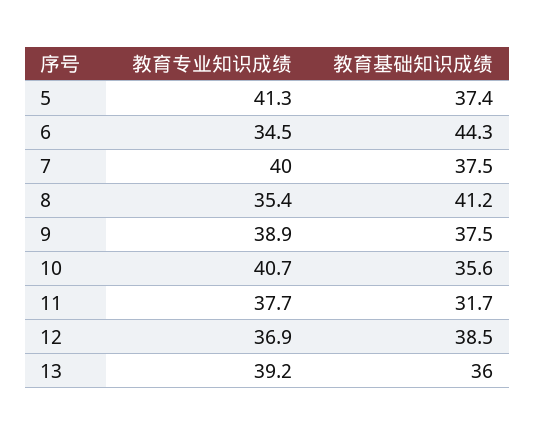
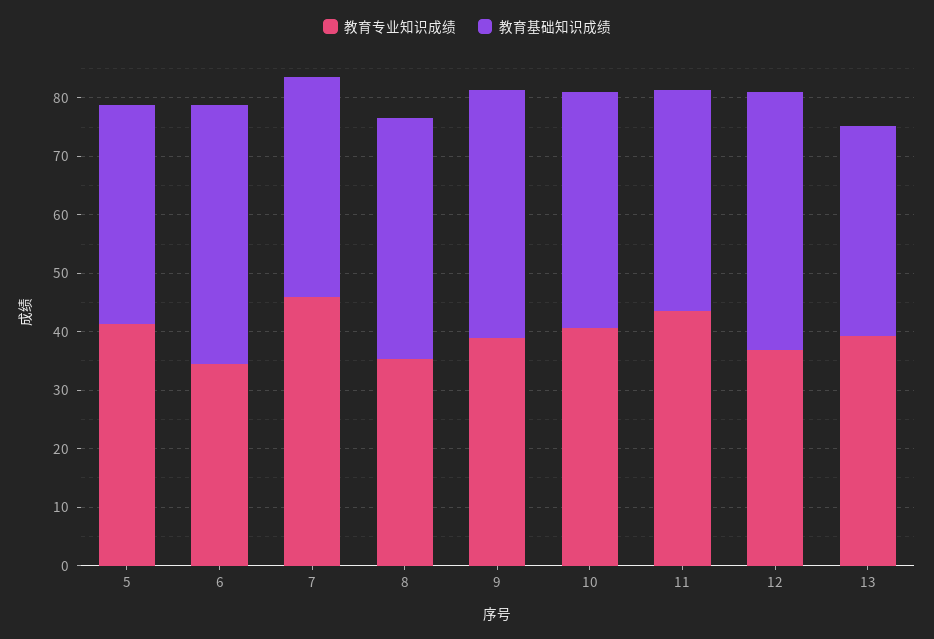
教育专业知识成绩, 7: 40 -> 46
教育基础知识成绩, 9: 37.5 -> 42
教育基础知识成绩, 10: 35.6 -> 40
教育专业知识成绩, 11: 37.7 -> 44
教育基础知识成绩, 11: 31.7 -> 38
教育基础知识成绩, 12: 38.5 -> 44

